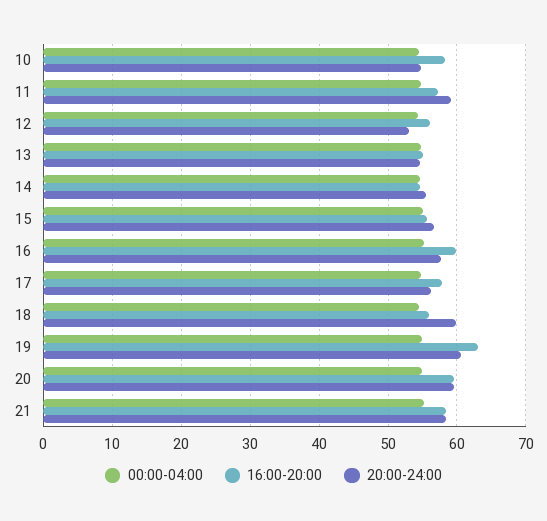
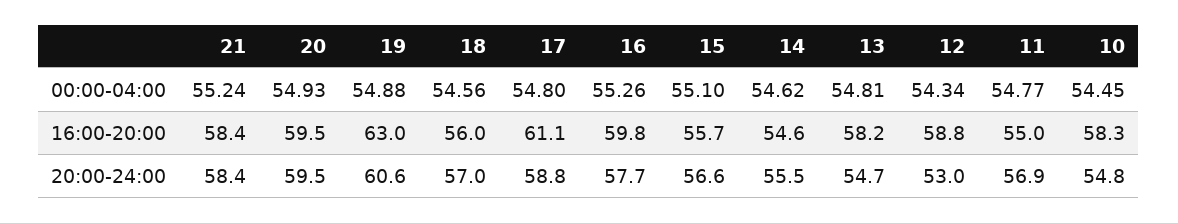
16:00-20:00, 11: 57 -> 55
20:00-24:00, 11: 59 -> 56.9
16:00-20:00, 12: 56 -> 58.8
16:00-20:00, 13: 55 -> 58.2
16:00-20:00, 17: 58 -> 61.1
20:00-24:00, 17: 56 -> 58.8
20:00-24:00, 18: 60 -> 57

